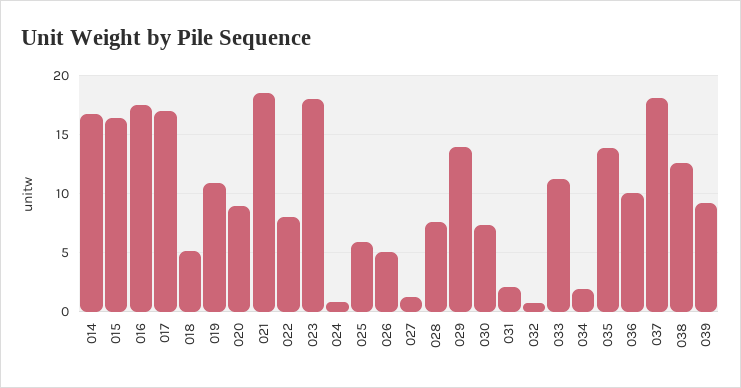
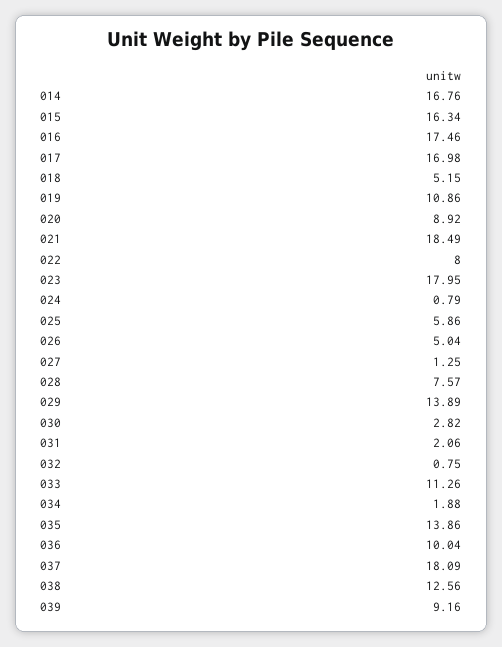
030: 7 -> 2.82

